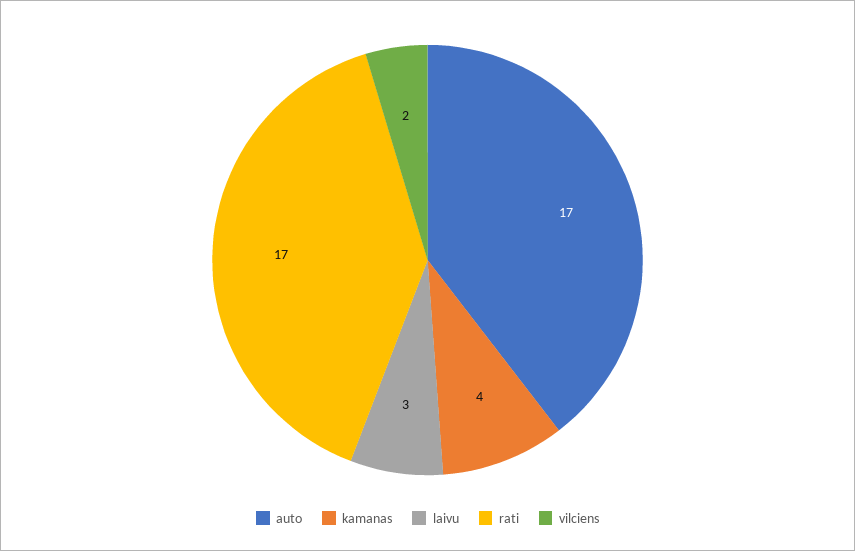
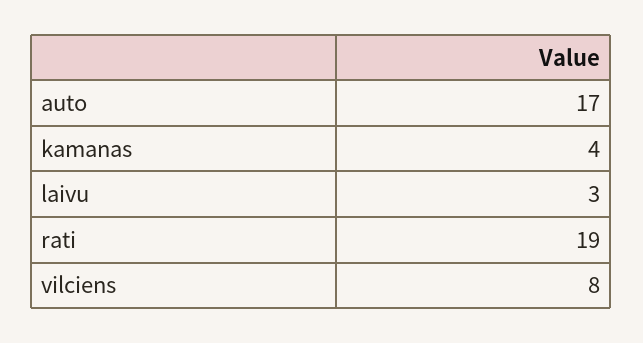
rati: 17 -> 19
vilciens: 2 -> 8

